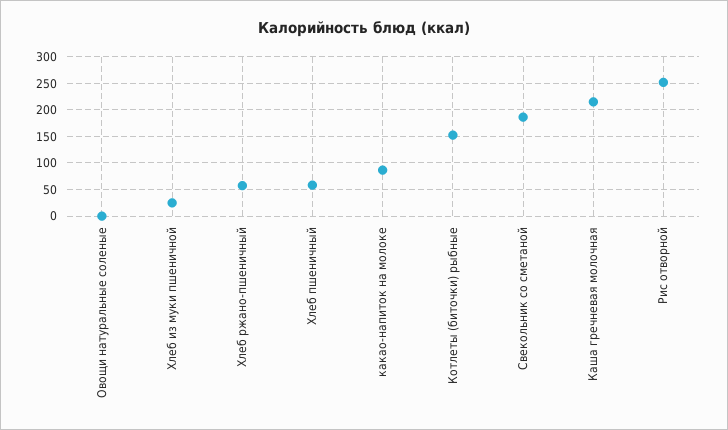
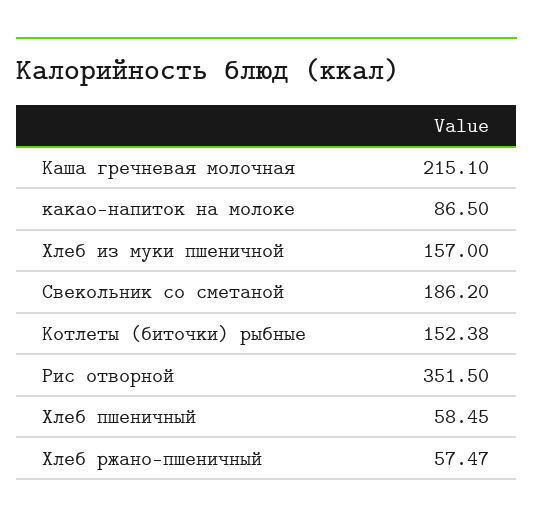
Овощи натуральные соленые: 0 -> none
Хлеб из муки пшеничной: 25 -> 157
Рис отворной: 250 -> 351.5

